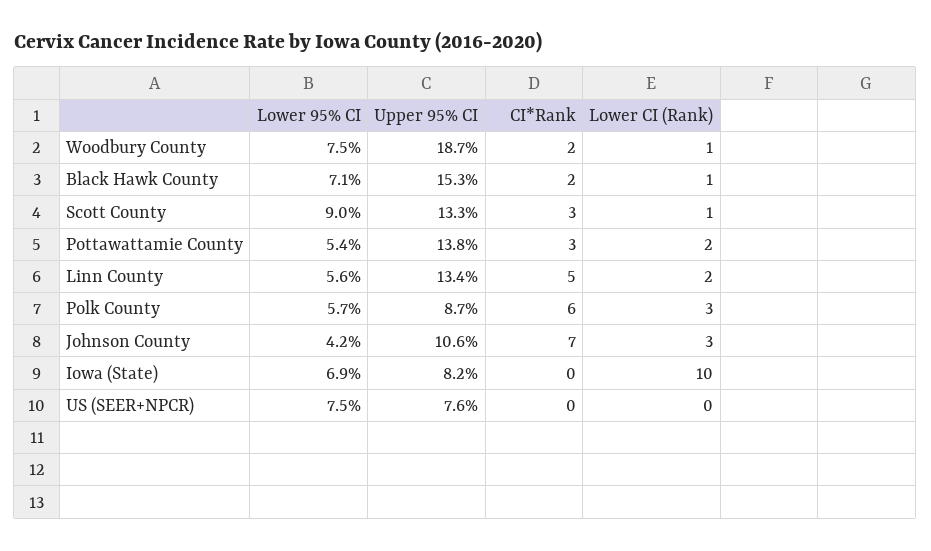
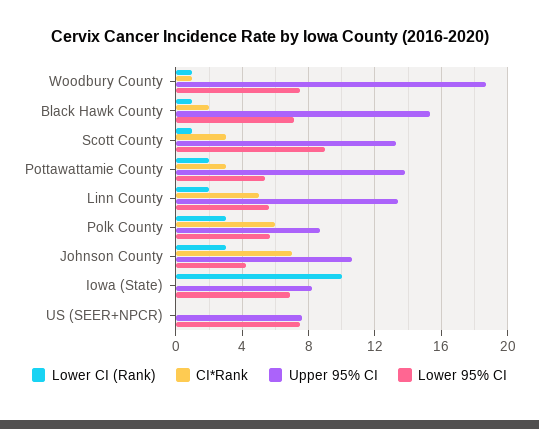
CI*Rank, Woodbury County: 2 -> 1

